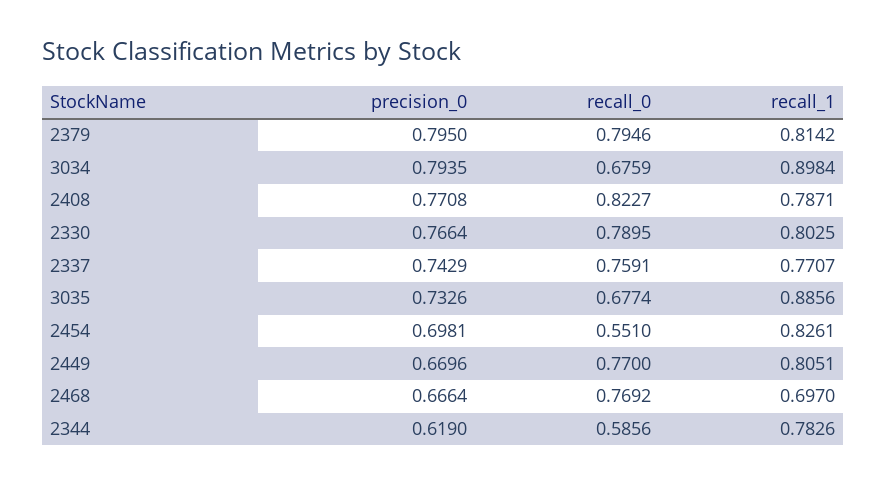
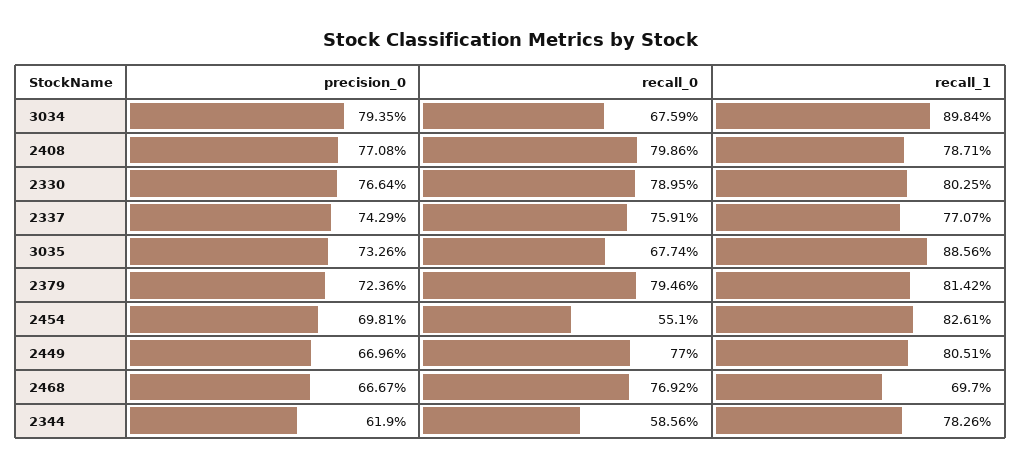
precision_0, 2379: 0.795 -> 0.7236
recall_0, 2408: 0.8227 -> 0.7986
precision_0, 2468: 0.6664 -> 0.6667

